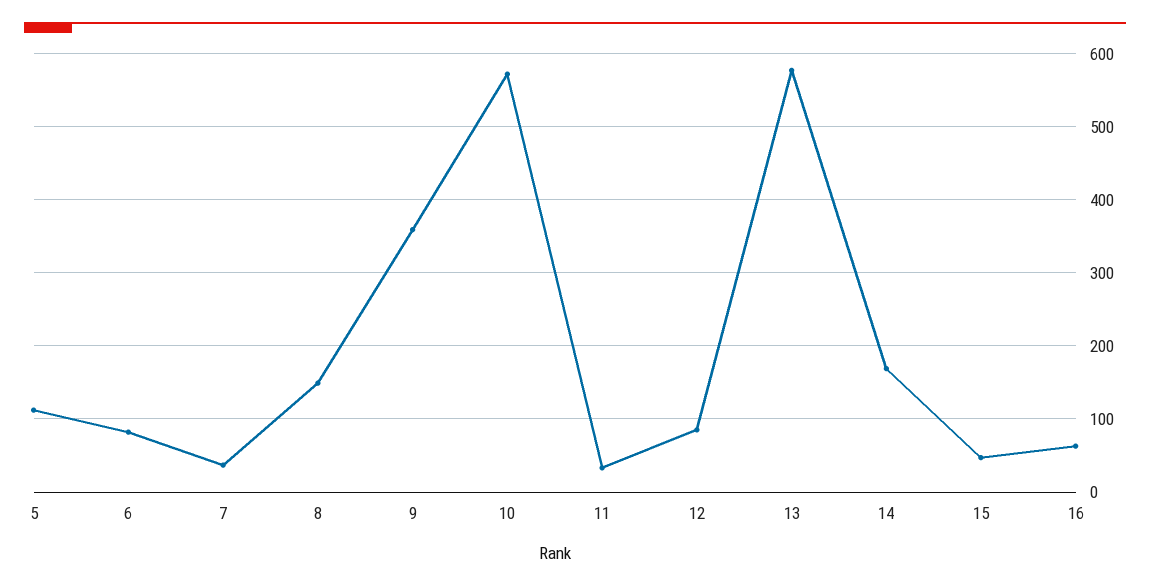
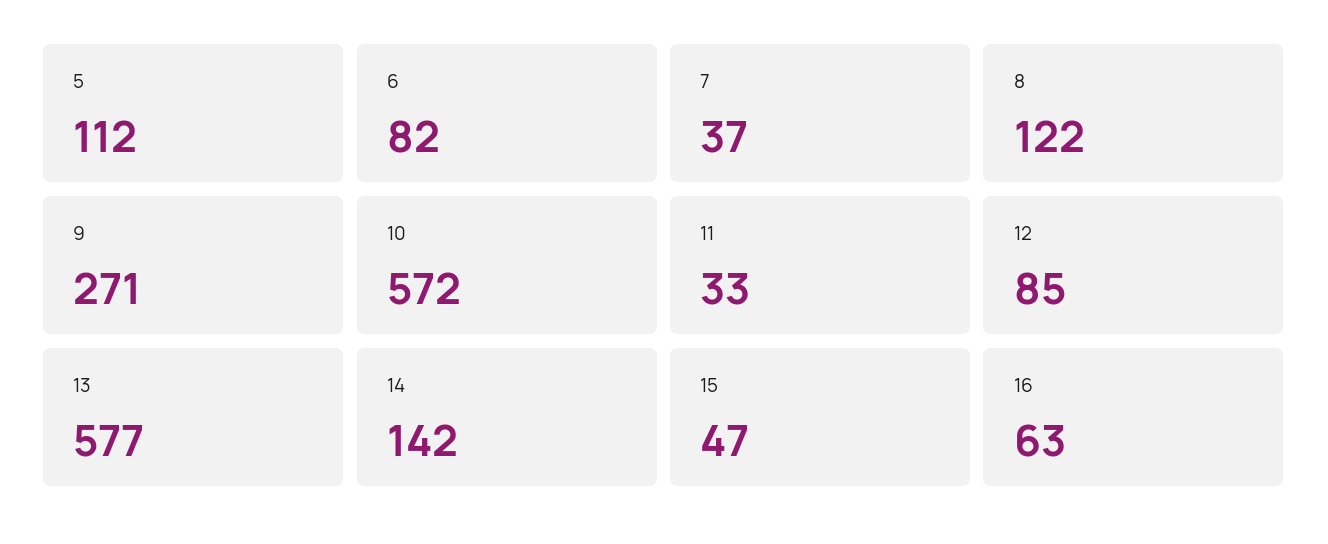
8: 150 -> 122
9: 360 -> 271
14: 170 -> 142

